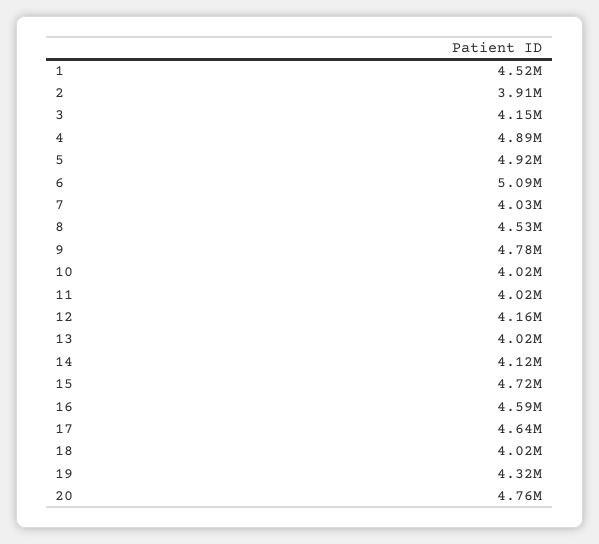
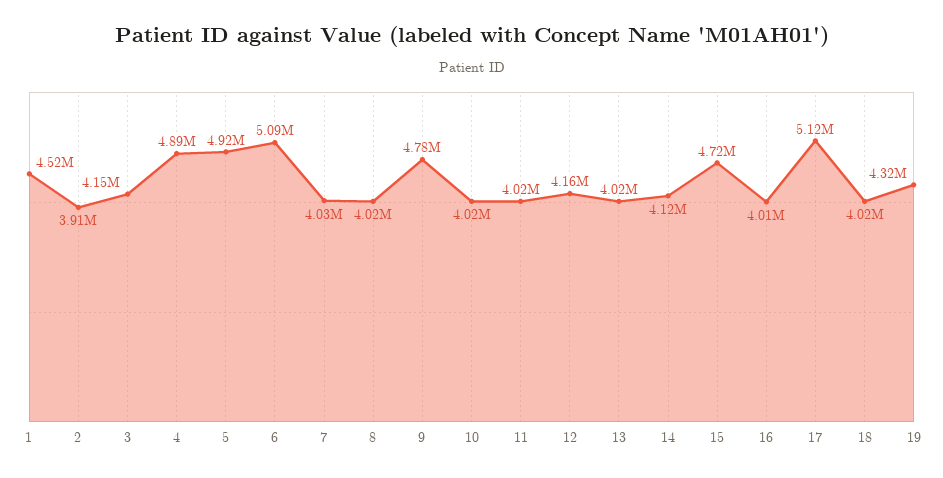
8: 4530000 -> 4020000
16: 4590000 -> 4010000
17: 4640000 -> 5120000
20: 4760000 -> none

